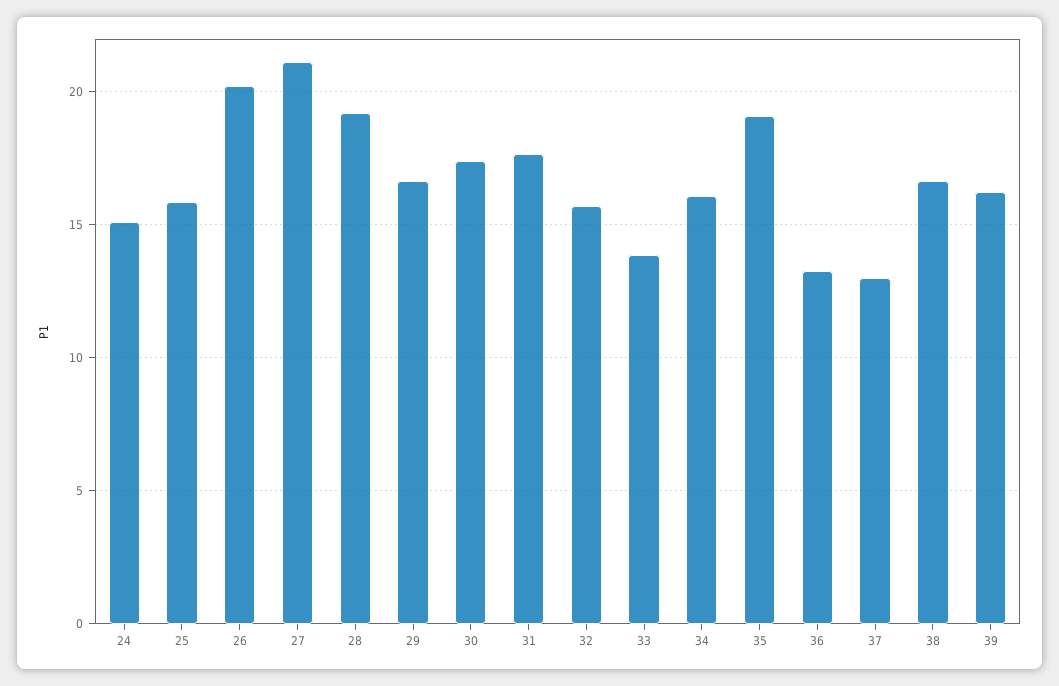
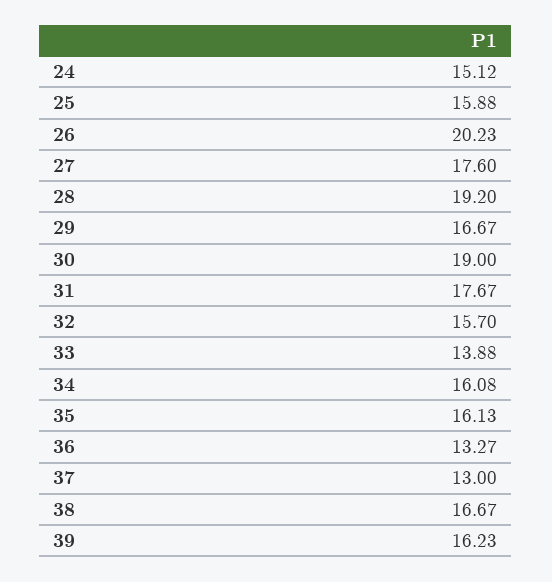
27: 21 -> 17.6
30: 17.5 -> 19
35: 19 -> 16.13

